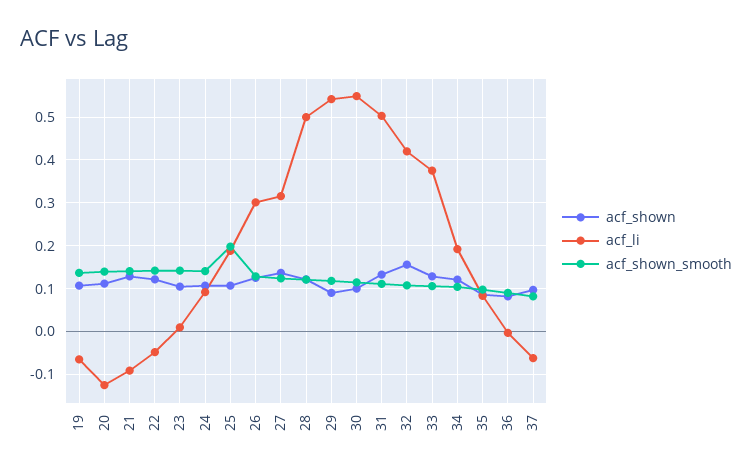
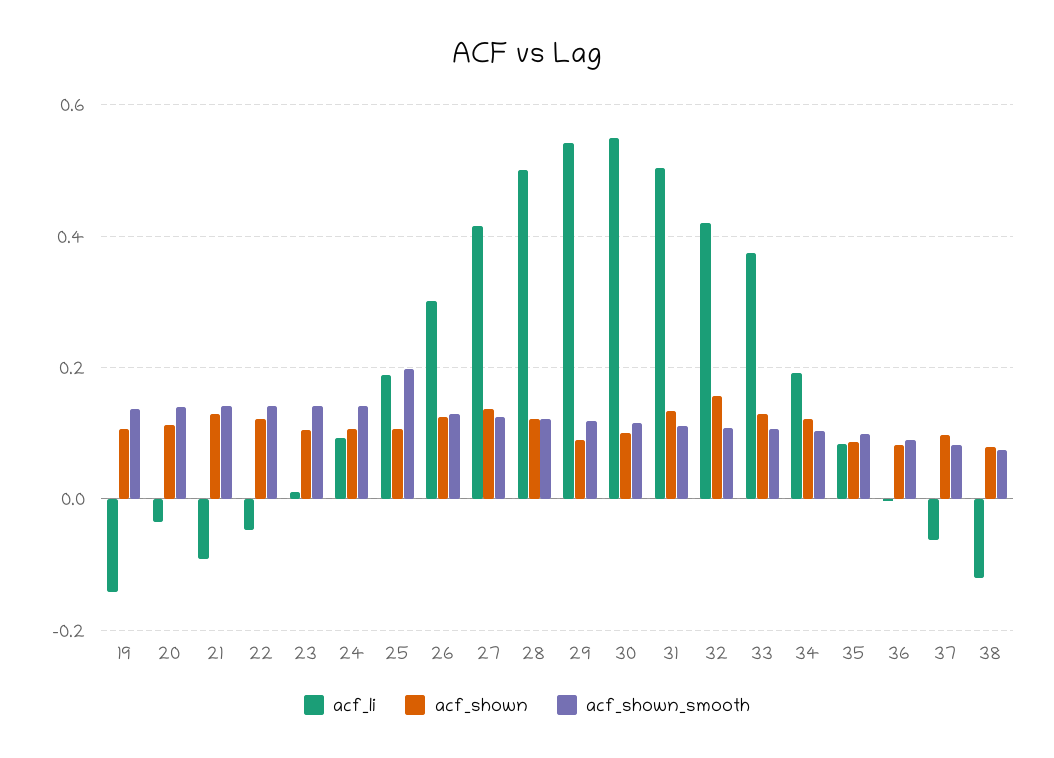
acf_li, 19: -0.06 -> -0.14
acf_li, 20: -0.12 -> -0.04
acf_li, 27: 0.32 -> 0.42
acf_li, 38: none -> -0.12
acf_shown, 38: none -> 0.08
acf_shown_smooth, 38: none -> 0.08

